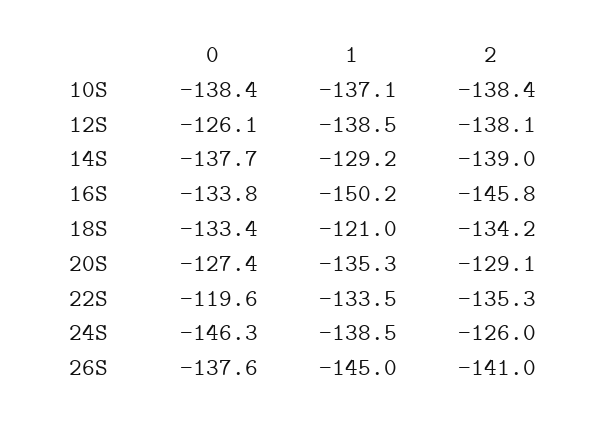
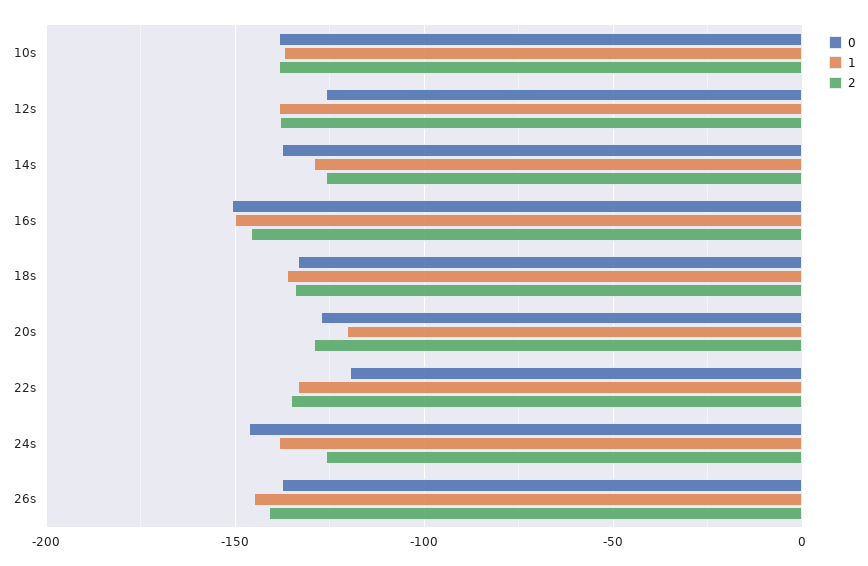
2, 14S: -139 -> -125
0, 16S: -133.8 -> -150
1, 18S: -121 -> -135
1, 20S: -135.3 -> -120

